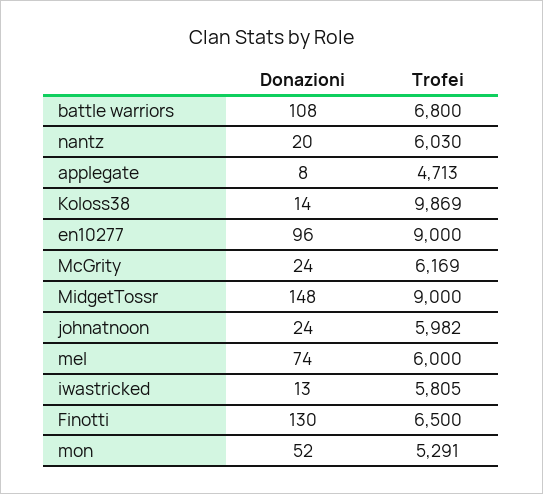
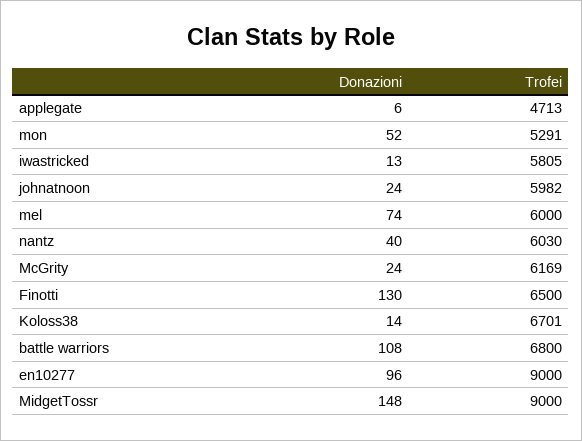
Donazioni, nantz: 20 -> 40
Donazioni, applegate: 8 -> 6
Trofei, Koloss38: 9869 -> 6701

